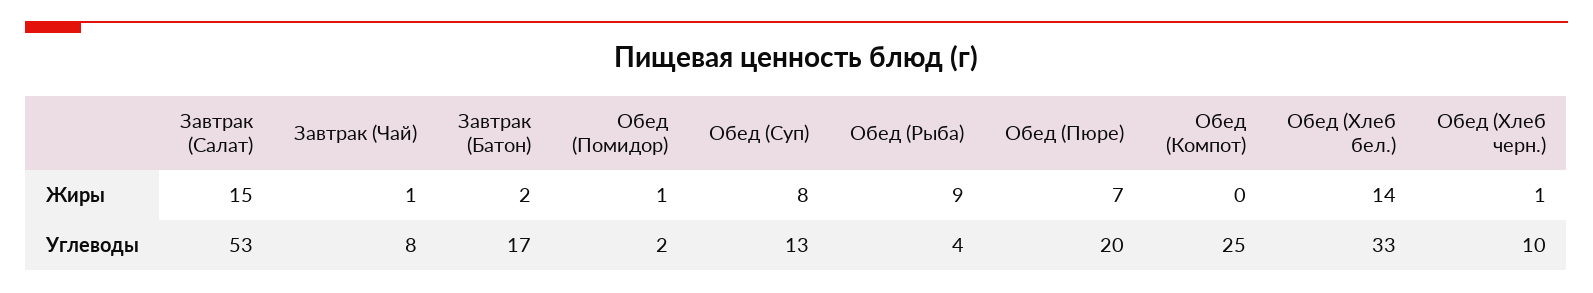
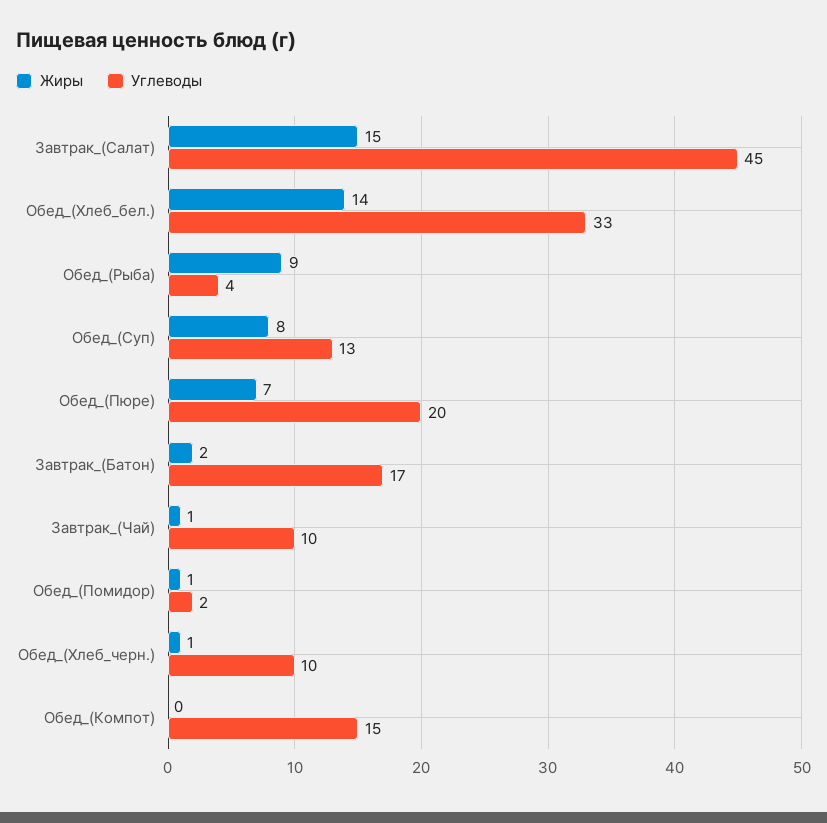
Углеводы, Завтрак (Салат): 53 -> 45
Углеводы, Завтрак (Чай): 8 -> 10
Углеводы, Обед (Компот): 25 -> 15

